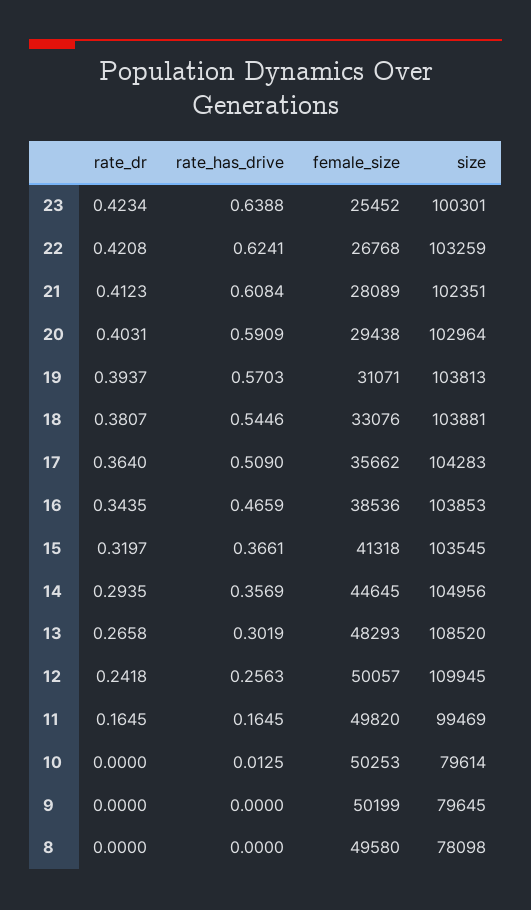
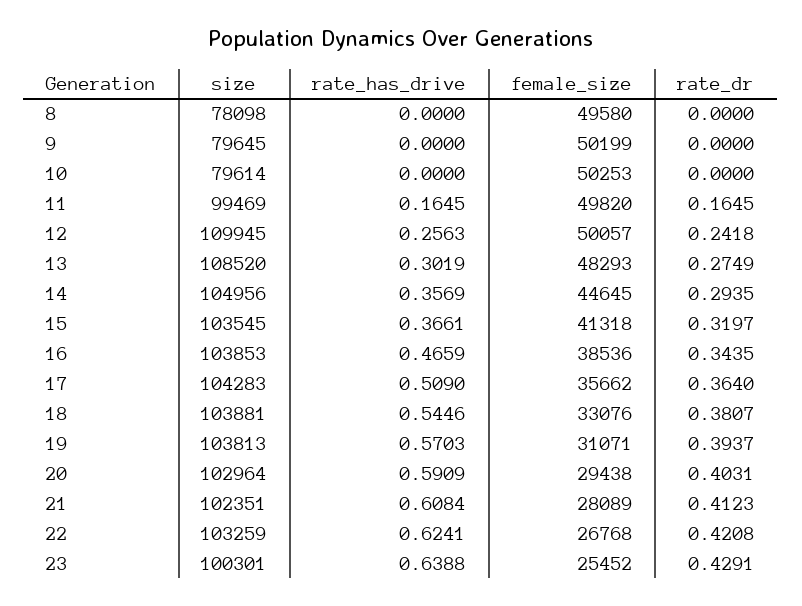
rate_dr, 23: 0.4234 -> 0.4291
rate_dr, 13: 0.2658 -> 0.2749
rate_has_drive, 10: 0.0125 -> 0

